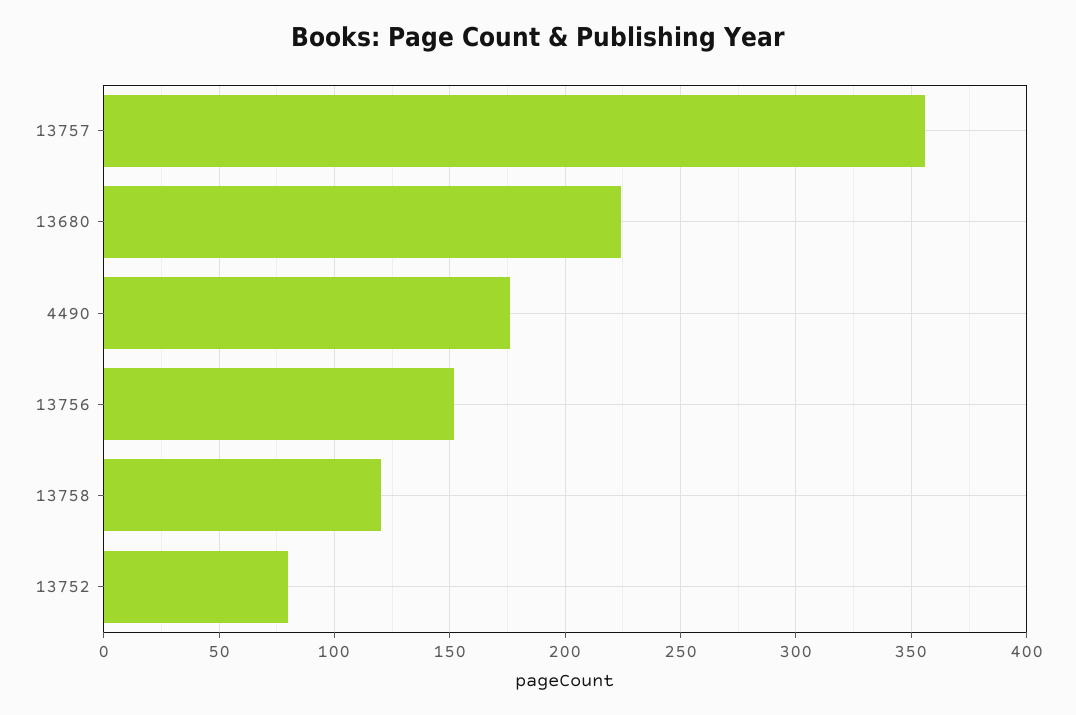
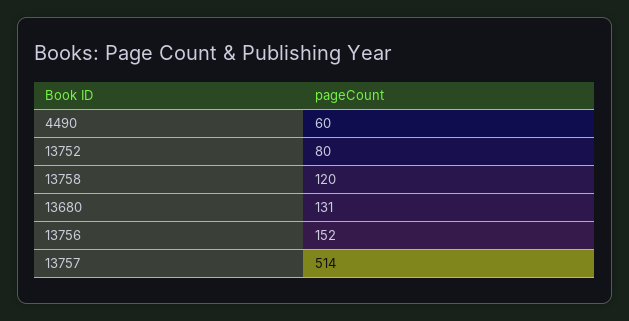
13757: 355 -> 514
13680: 225 -> 131
4490: 175 -> 60

